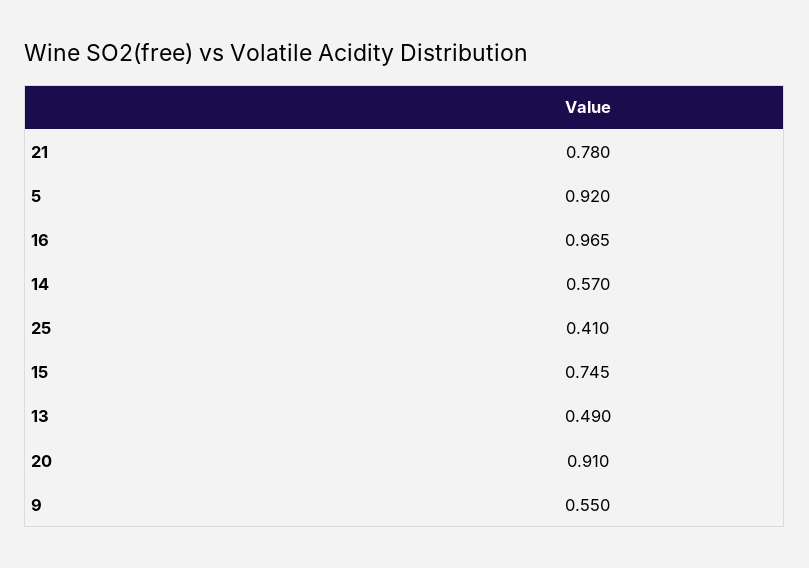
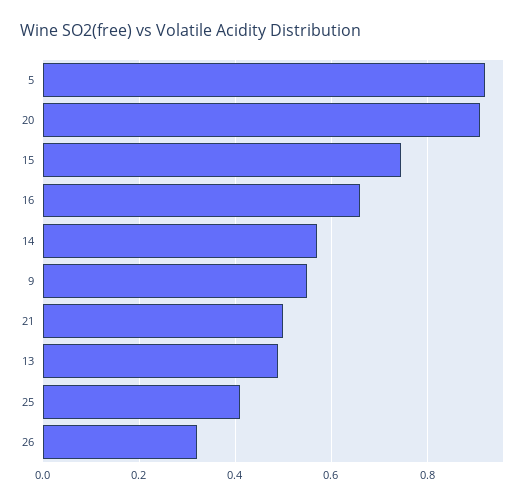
21: 0.78 -> 0.5
16: 0.965 -> 0.66
26: none -> 0.32

